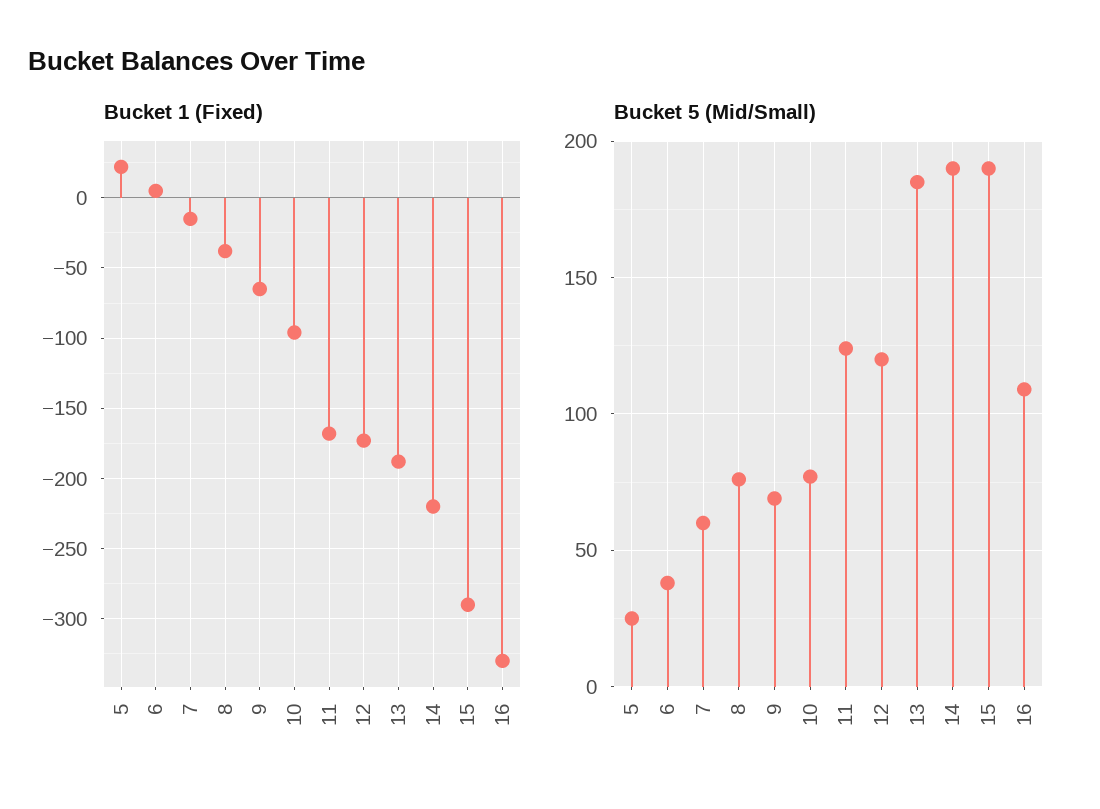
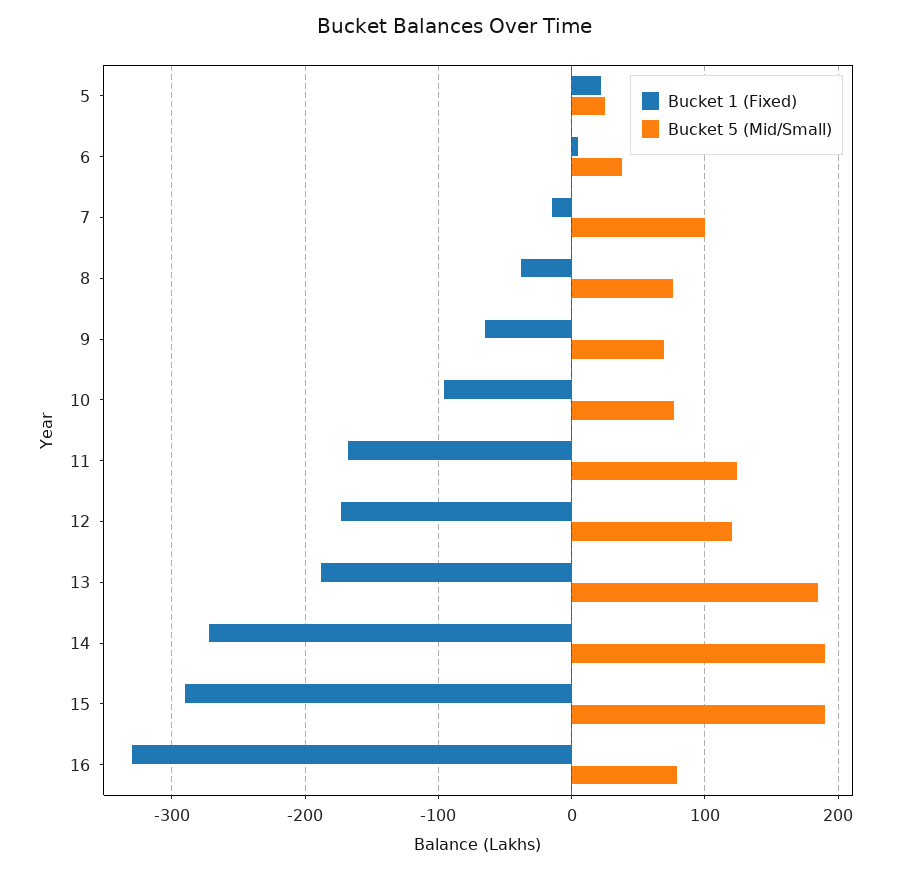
Bucket 1 (Fixed), 14: -220 -> -270
Bucket 5 (Mid/Small), 7: 60 -> 100
Bucket 5 (Mid/Small), 16: 110 -> 80

